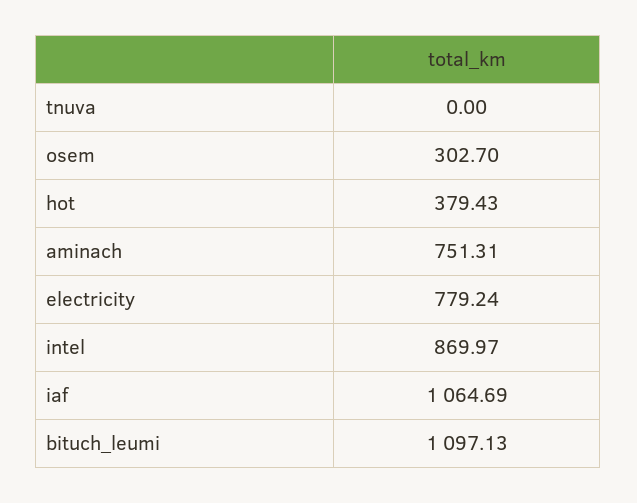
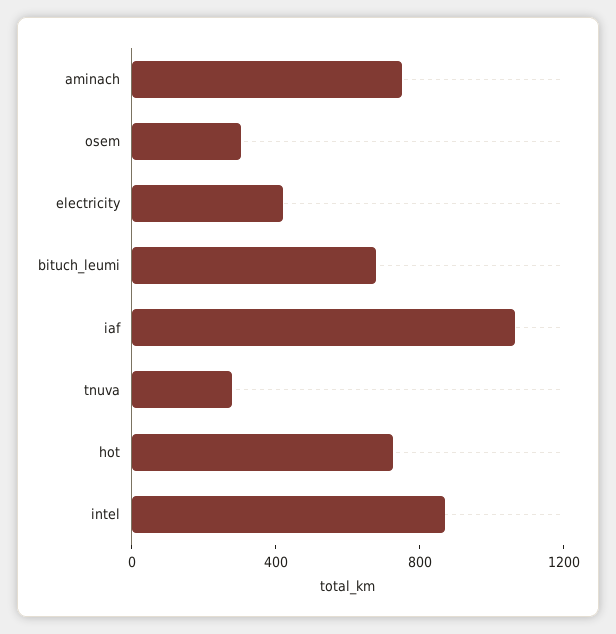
tnuva: 0 -> 300
hot: 379.43 -> 700
electricity: 779.24 -> 400
bituch_leumi: 1097.13 -> 700

